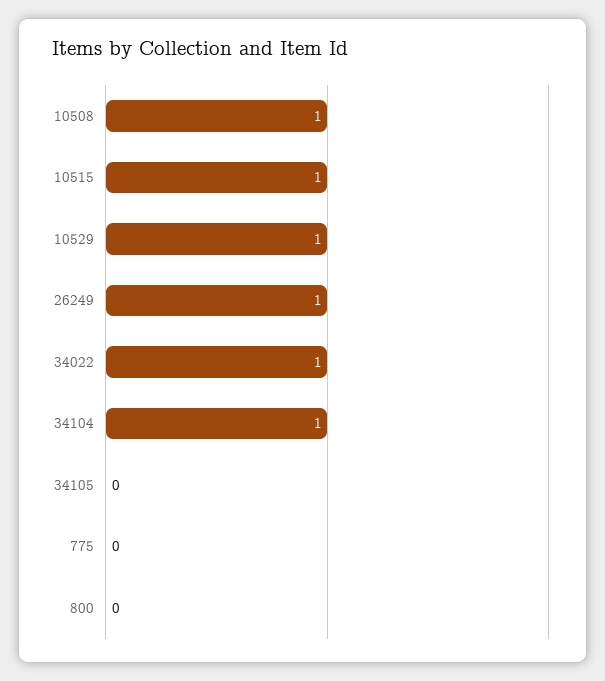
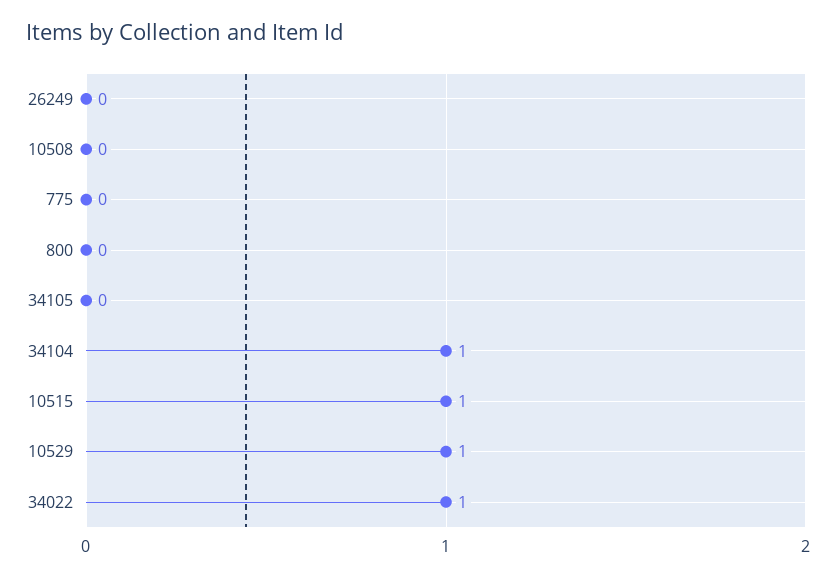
10508: 1 -> 0
26249: 1 -> 0

